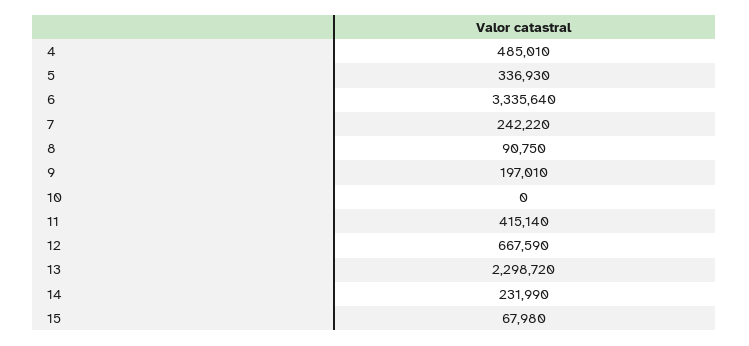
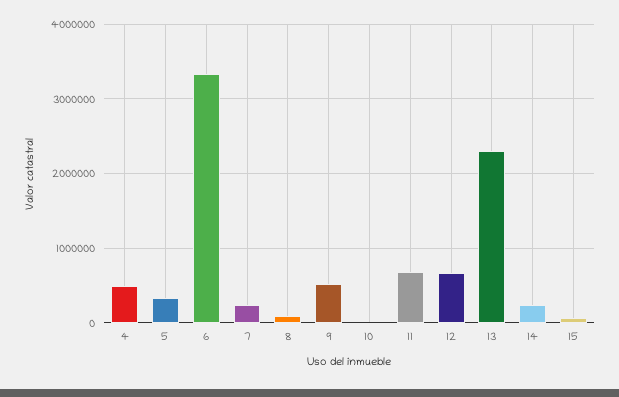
9: 197010 -> 500000
11: 415140 -> 700000

